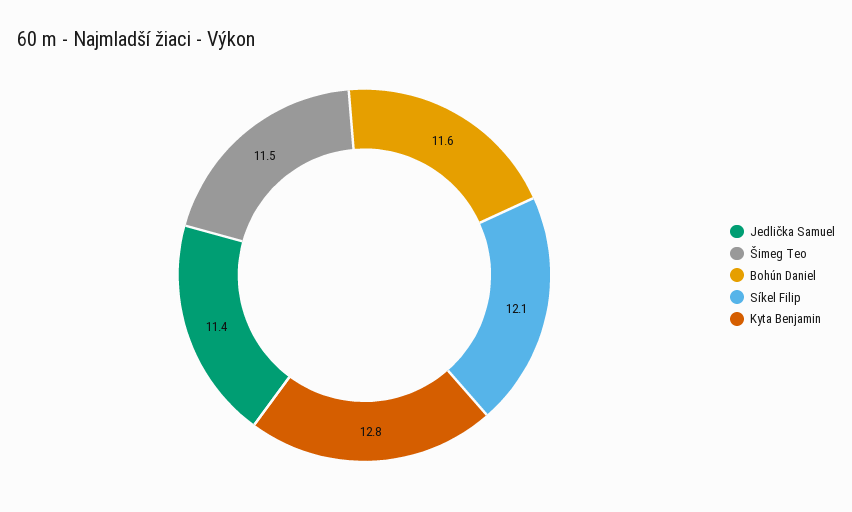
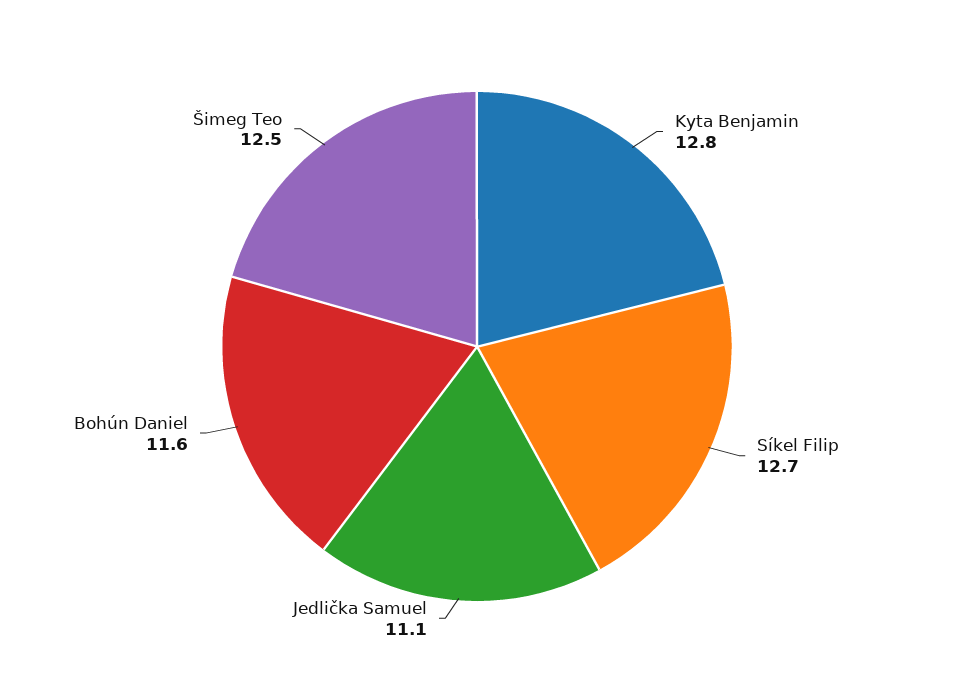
Jedlička Samuel: 11.4 -> 11.1
Šimeg Teo: 11.5 -> 12.5
Síkel Filip: 12.1 -> 12.7

